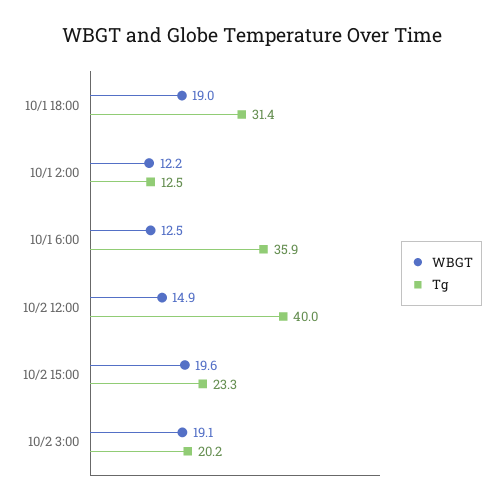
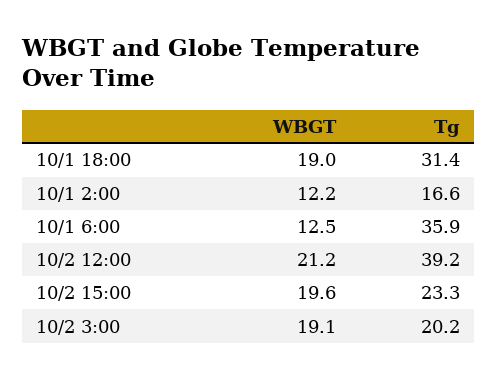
Tg, 10/1 2:00: 12.5 -> 16.6
WBGT, 10/2 12:00: 14.9 -> 21.2
Tg, 10/2 12:00: 40 -> 39.2

